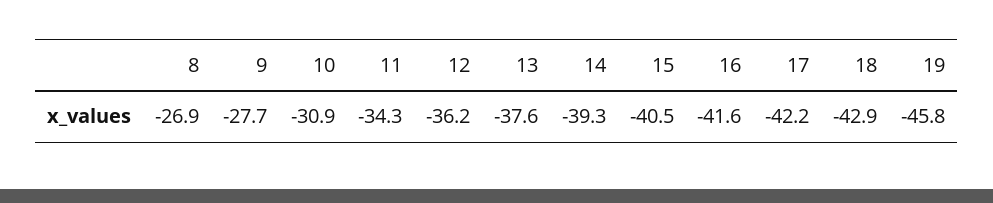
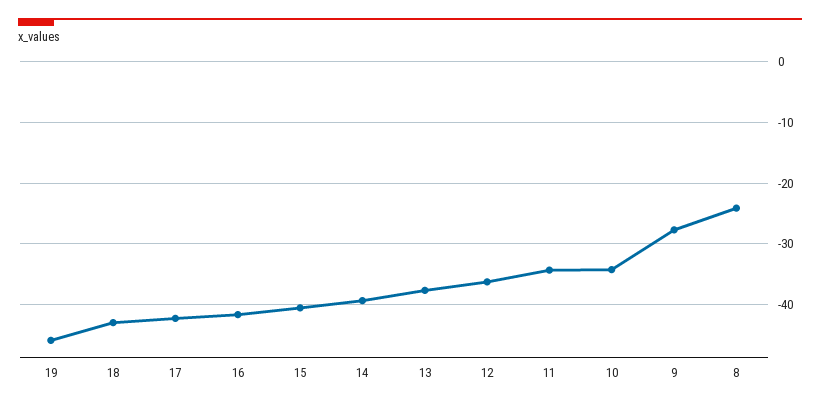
8: -26.9 -> -24
10: -30.9 -> -34

